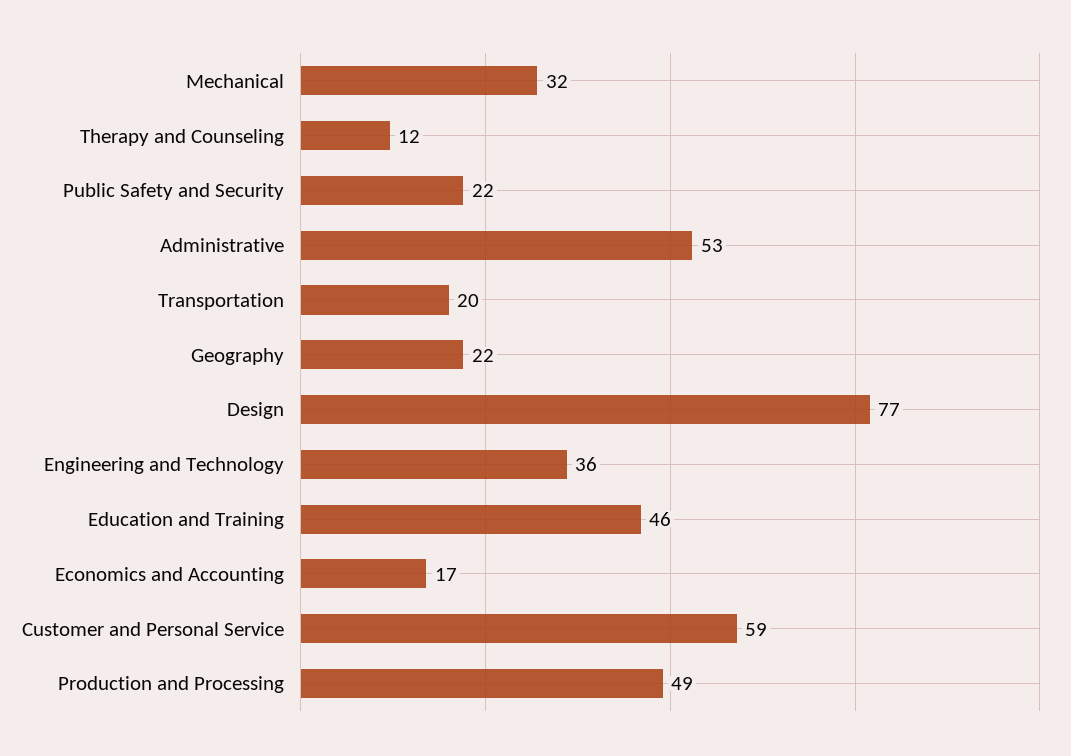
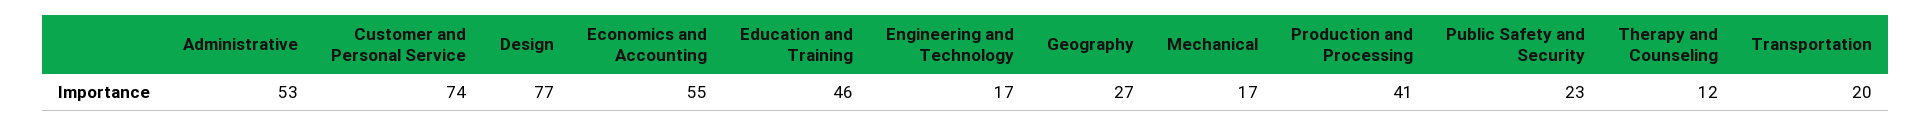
Mechanical: 32 -> 17
Public Safety and Security: 22 -> 23
Geography: 22 -> 27
Engineering and Technology: 36 -> 17
Economics and Accounting: 17 -> 55
Customer and Personal Service: 59 -> 74
Production and Processing: 49 -> 41

